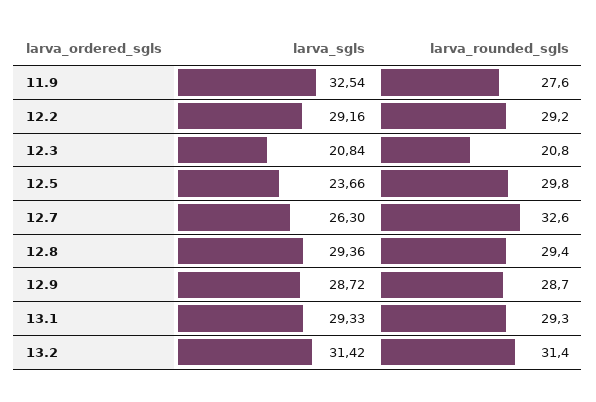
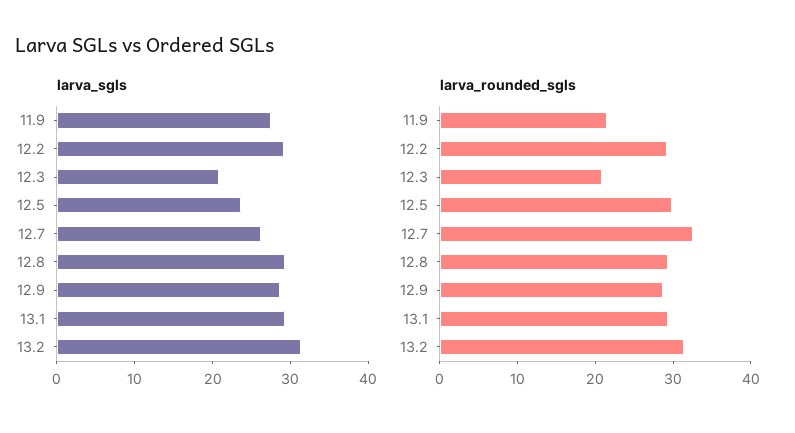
larva_sgls, 11.9: 32.54 -> 28
larva_rounded_sgls, 11.9: 27.6 -> 22

